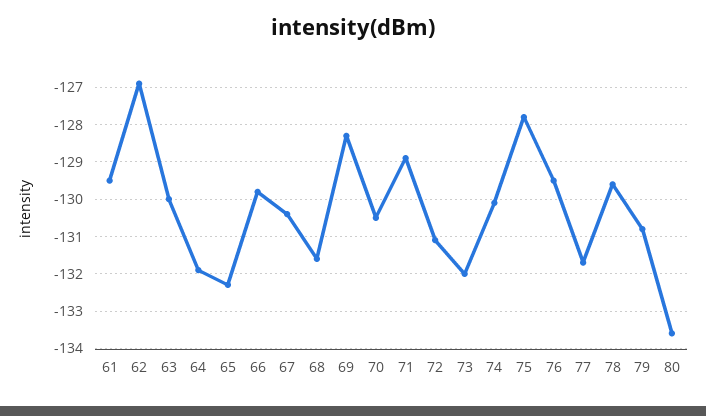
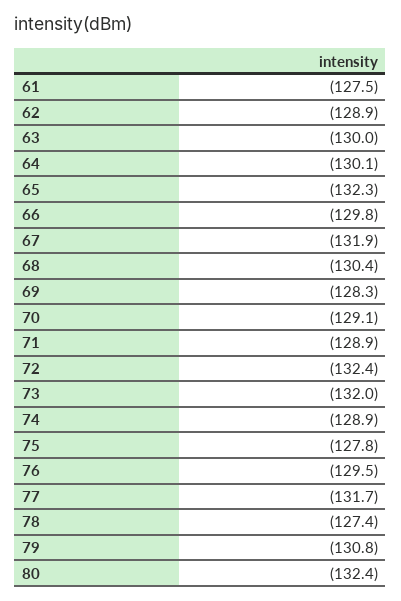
61: -129.5 -> -127.5
62: -127 -> -128.9
64: -132 -> -130.1
67: -130.5 -> -131.9
68: -131.5 -> -130.4
70: -130.5 -> -129.1
72: -131 -> -132.4
74: -130 -> -128.9
78: -129.5 -> -127.4
80: -133.5 -> -132.4

